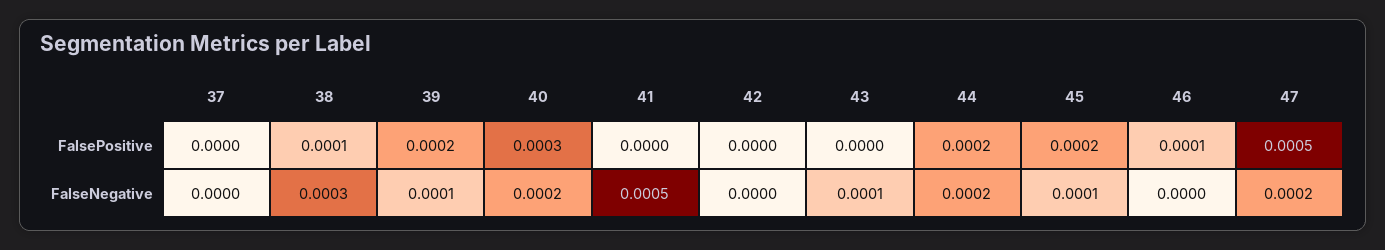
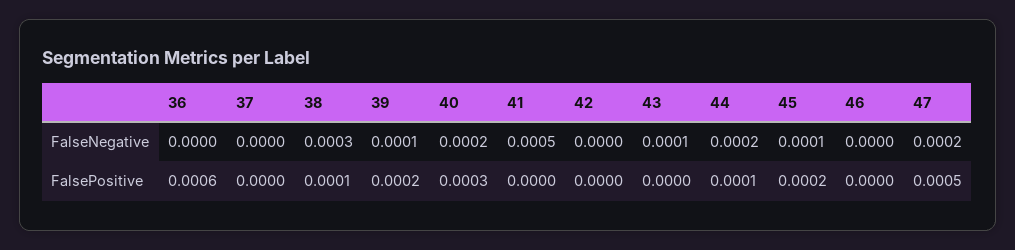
44, FalsePositive: 0.0002 -> 0.0001
46, FalsePositive: 0.0001 -> 0
36, FalseNegative: none -> 0
36, FalsePositive: none -> 0.0006

